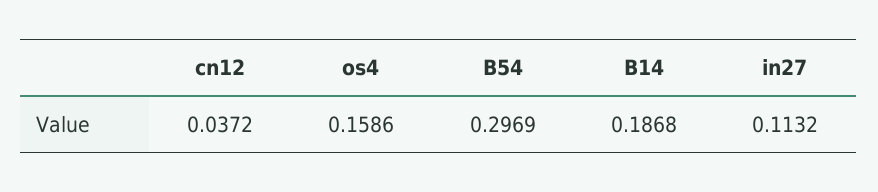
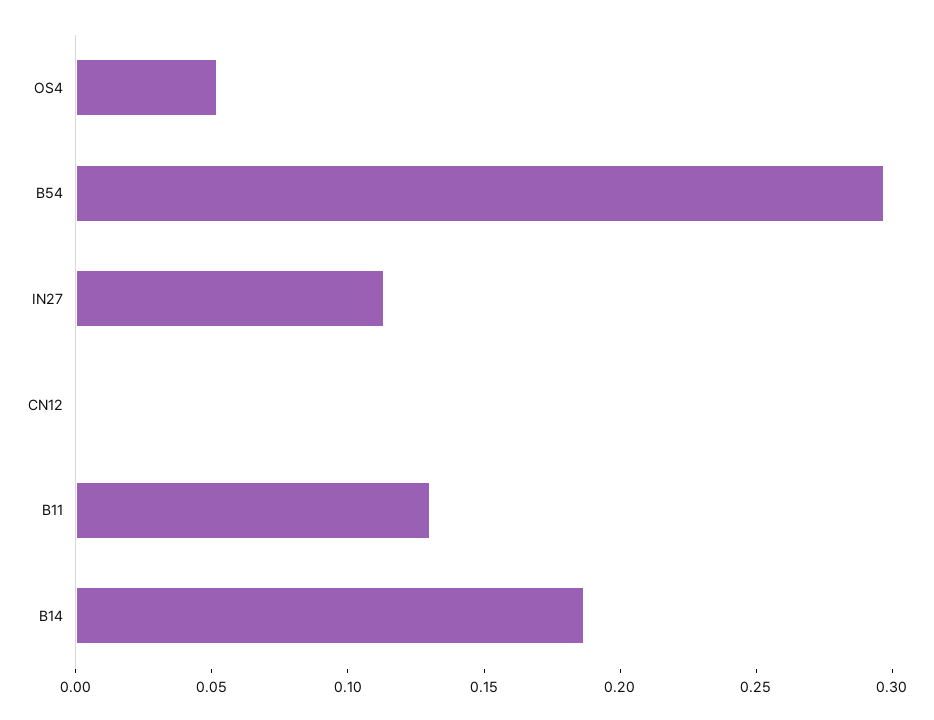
cn12: 0.0372 -> 0
os4: 0.1586 -> 0.05
B11: none -> 0.13

